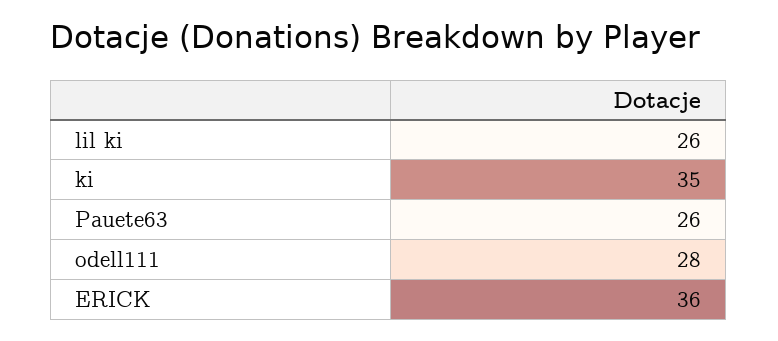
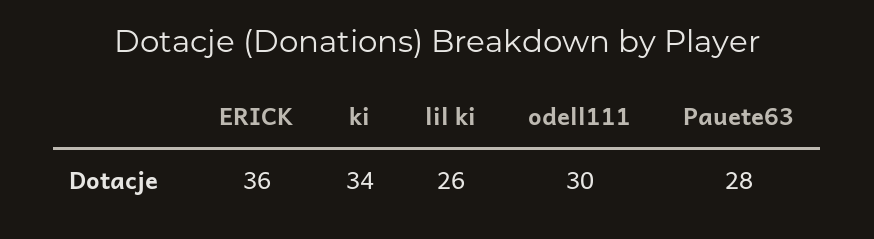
ki: 35 -> 34
Pauete63: 26 -> 28
odell111: 28 -> 30

